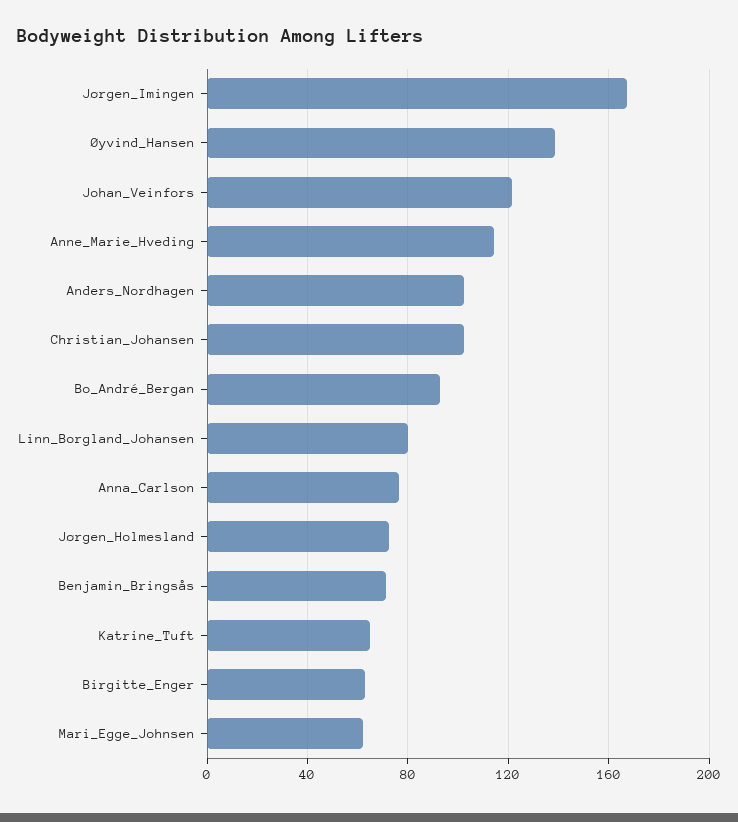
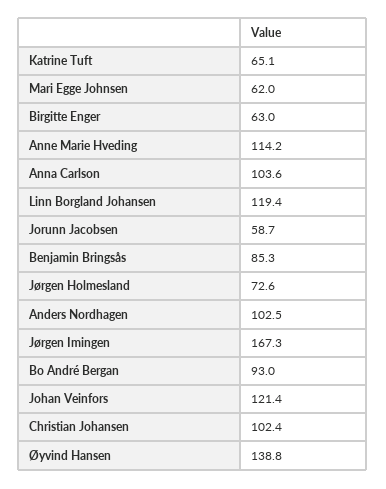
Linn_Borgland_Johansen: 80 -> 119.4
Anna_Carlson: 75 -> 103.6
Benjamin_Bringsås: 70 -> 85.3
Jorunn Jacobsen: none -> 58.7

